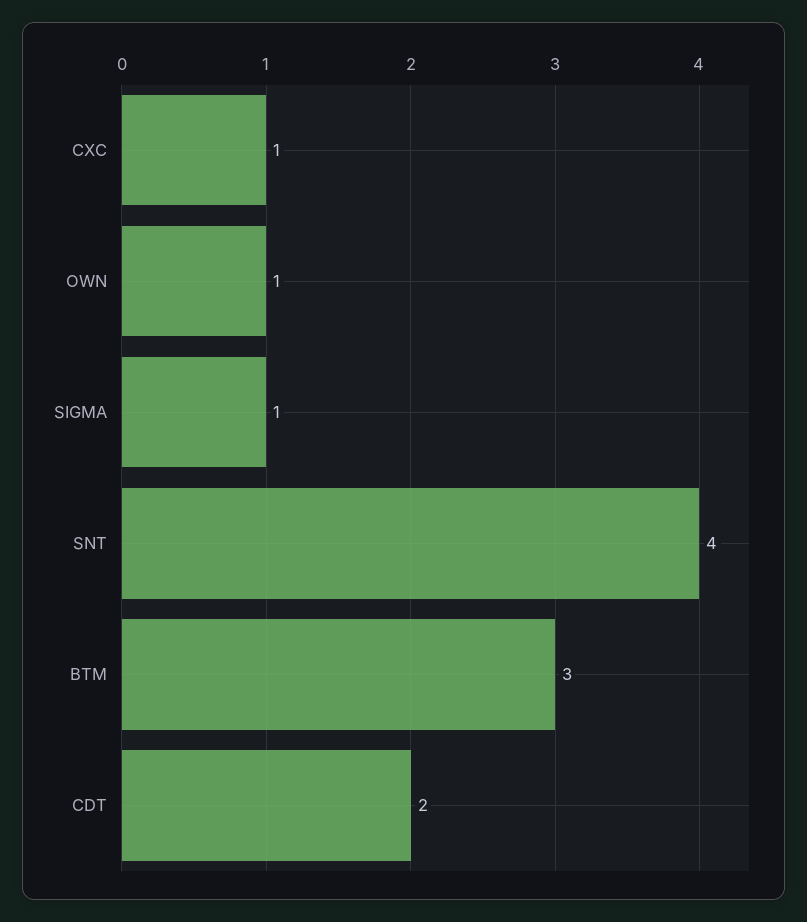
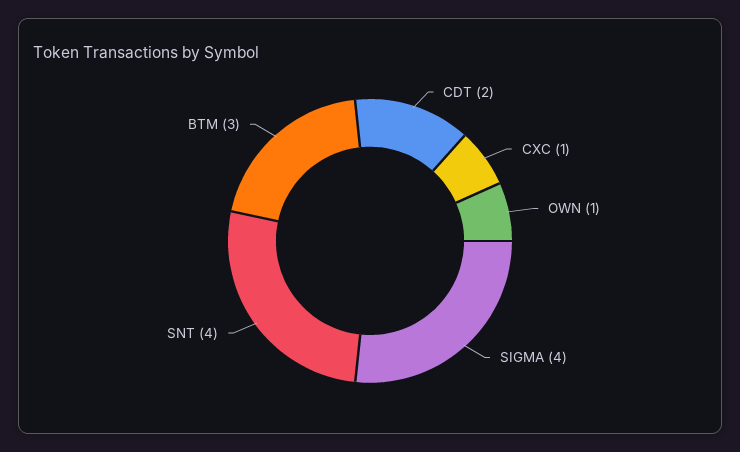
SIGMA: 1 -> 4

